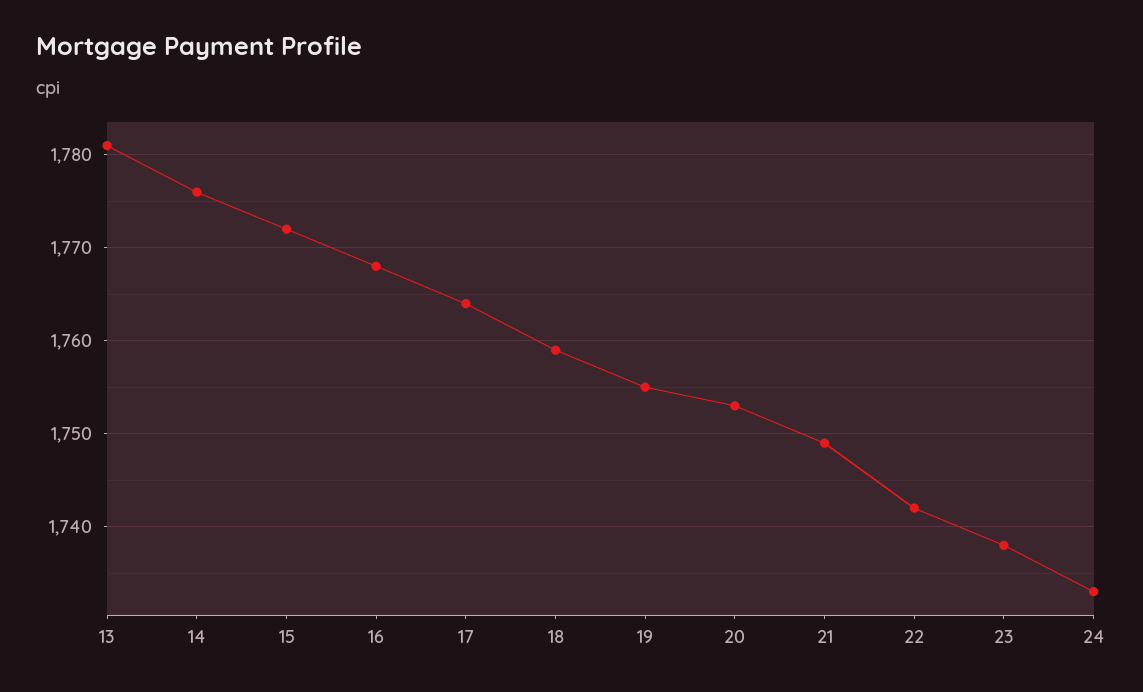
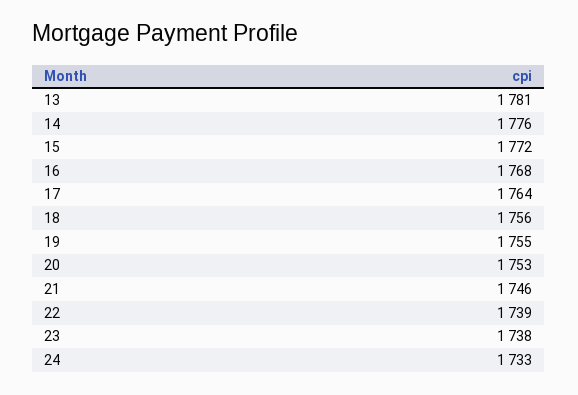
18: 1759 -> 1756
21: 1749 -> 1746
22: 1742 -> 1739

